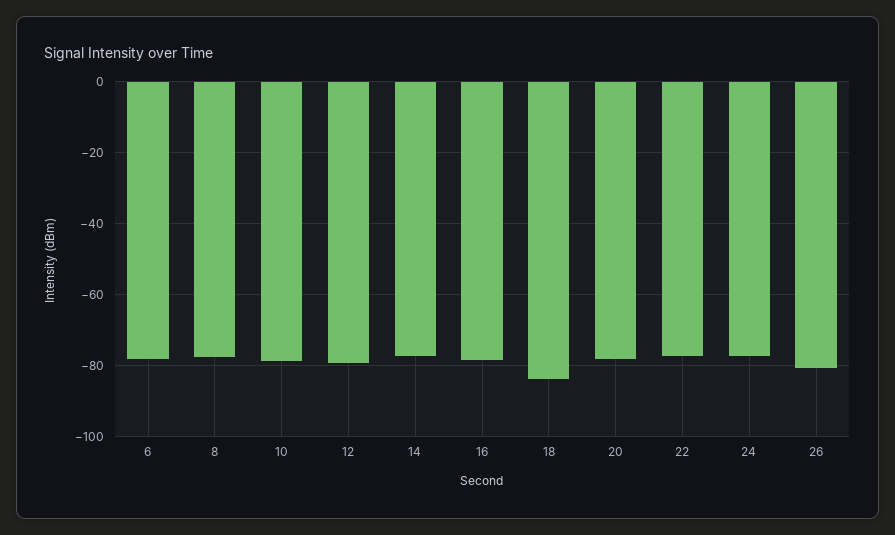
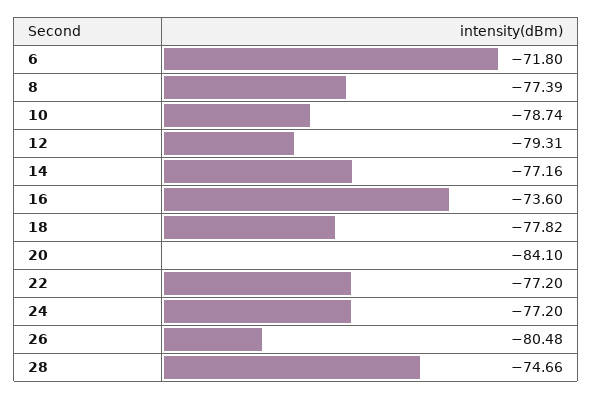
6: -78 -> -71.8
16: -78 -> -73.6
18: -84 -> -77.82
20: -78 -> -84.1
28: none -> -74.66

